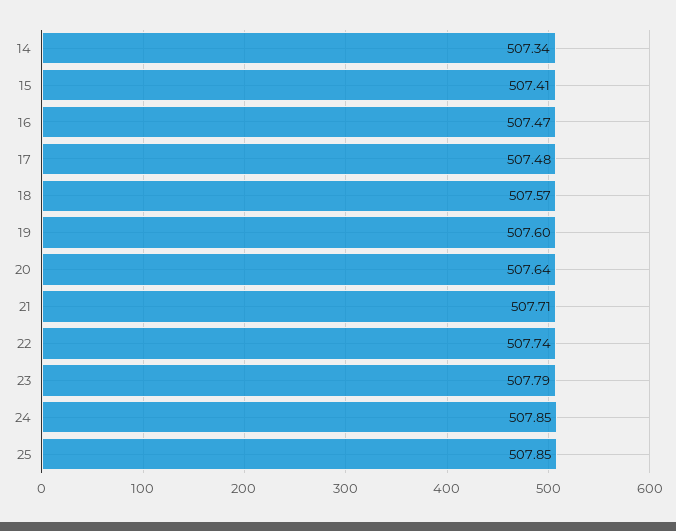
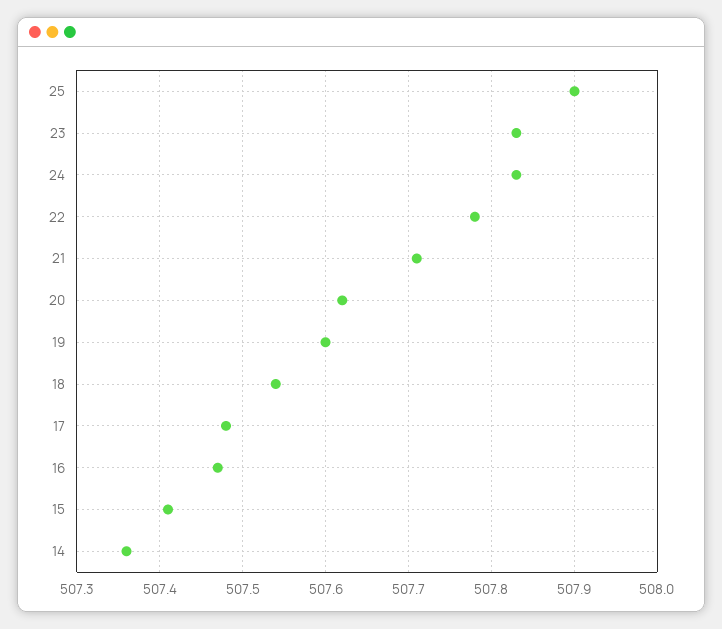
14: 507.34 -> 507.36
18: 507.57 -> 507.54
20: 507.64 -> 507.62
22: 507.74 -> 507.78
23: 507.79 -> 507.83
24: 507.85 -> 507.83
25: 507.85 -> 507.9

